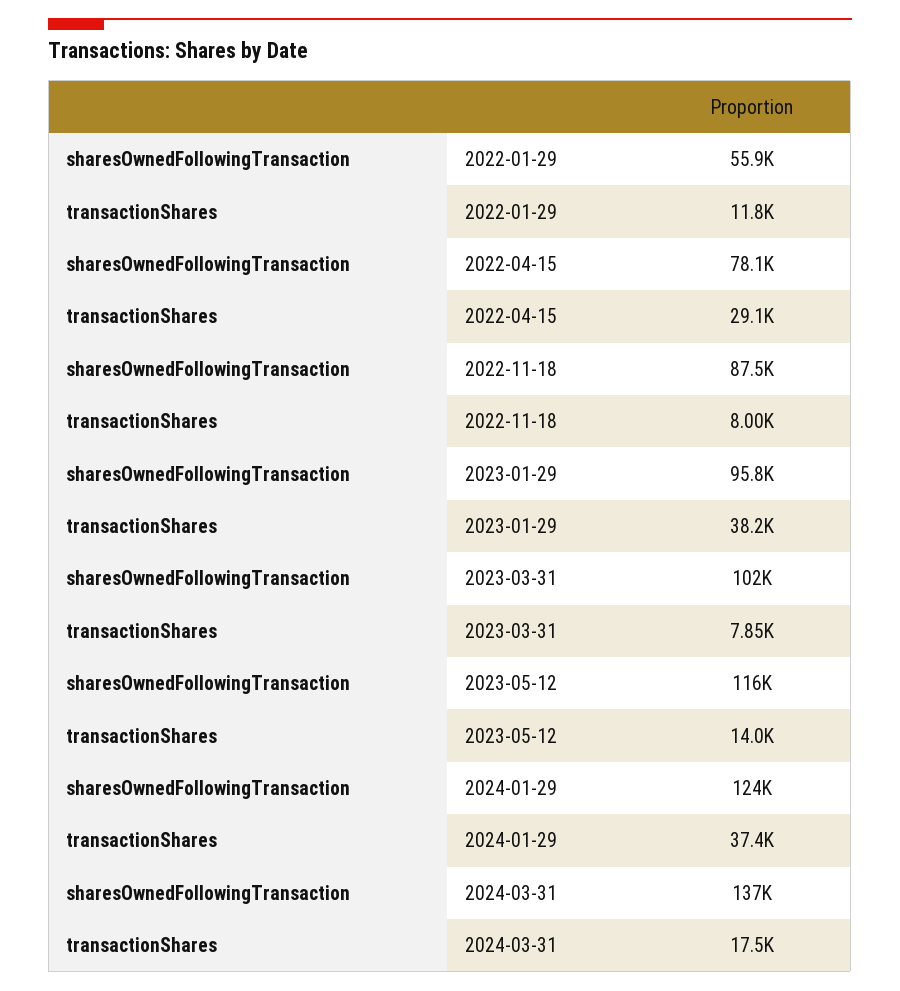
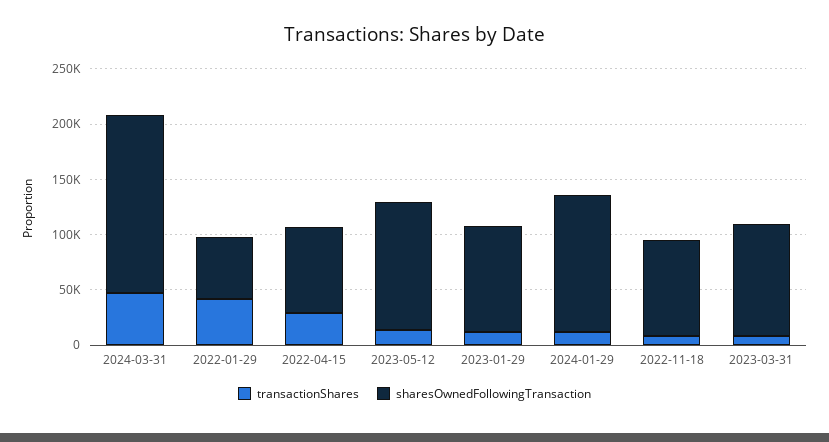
transactionShares, 2022-01-29: 11800 -> 40000
transactionShares, 2023-01-29: 38200 -> 10000
transactionShares, 2024-01-29: 37400 -> 10000
sharesOwnedFollowingTransaction, 2024-03-31: 137000 -> 160000
transactionShares, 2024-03-31: 17500 -> 50000

